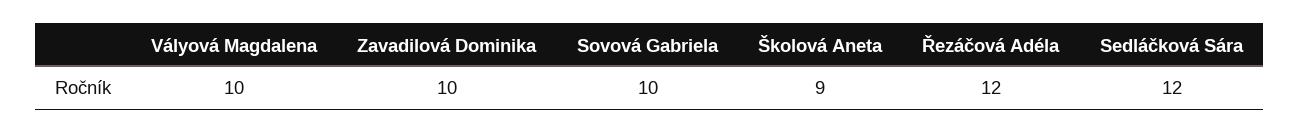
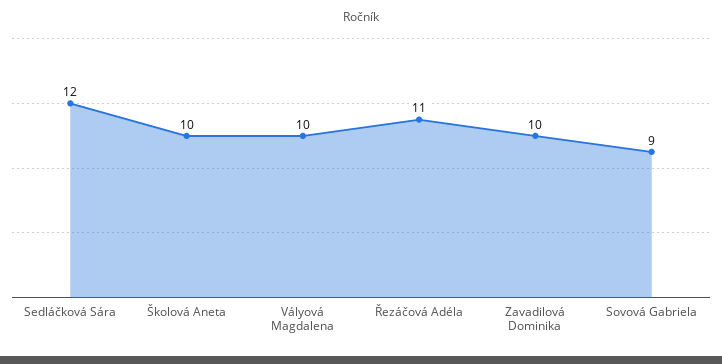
Sovová Gabriela: 10 -> 9
Školová Aneta: 9 -> 10
Řezáčová Adéla: 12 -> 11

